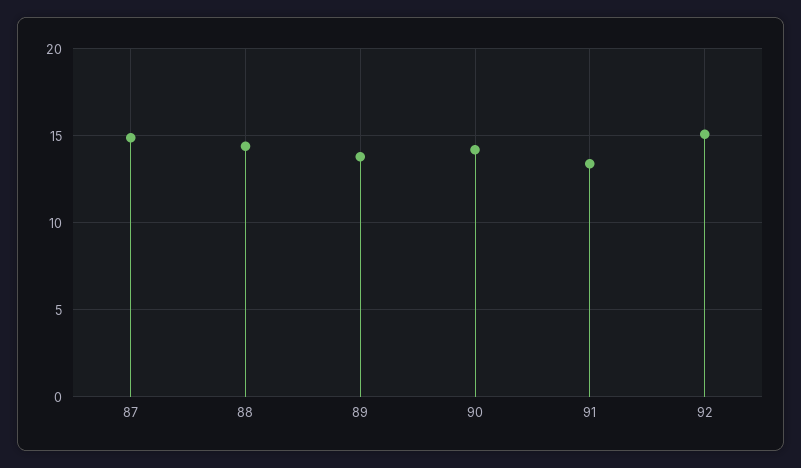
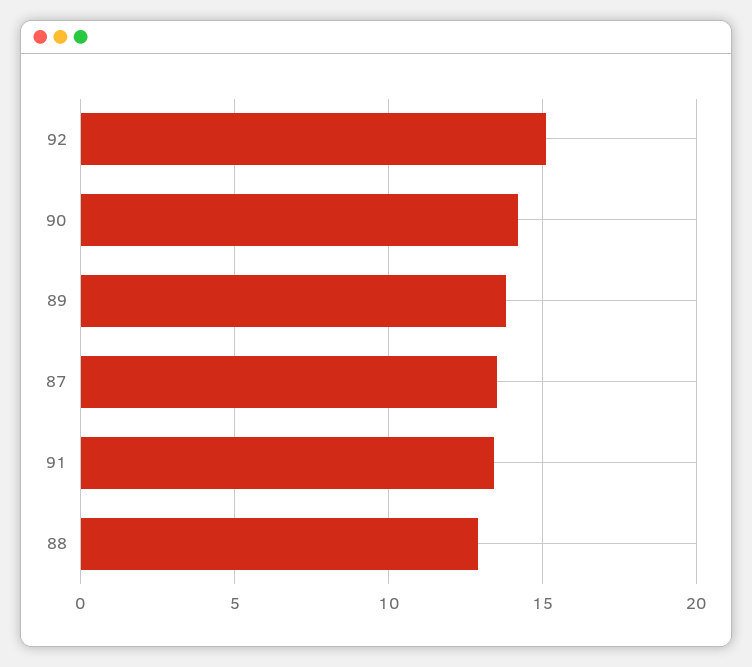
87: 15 -> 13.5
88: 14.5 -> 13

